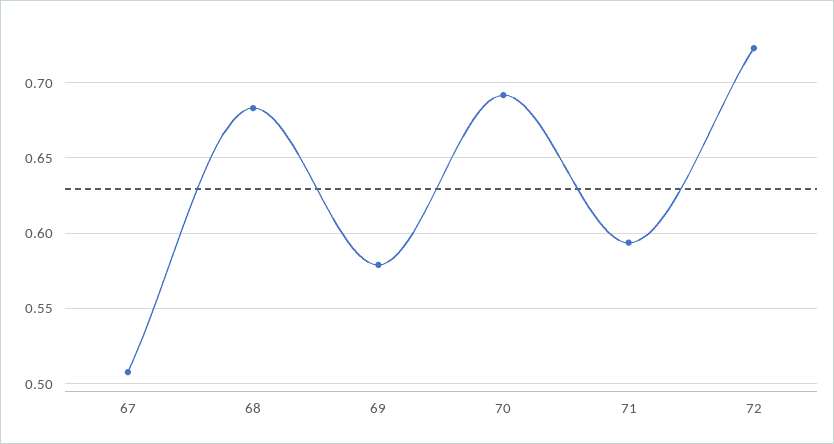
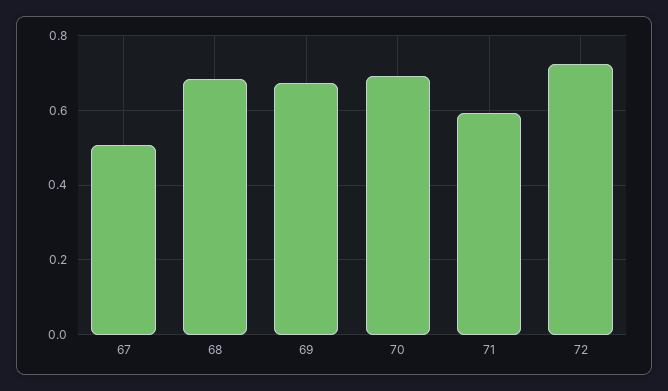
69: 0.58 -> 0.68

